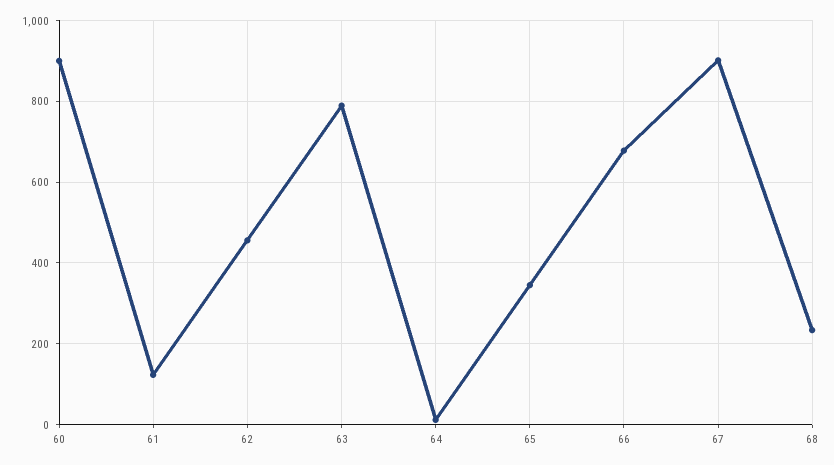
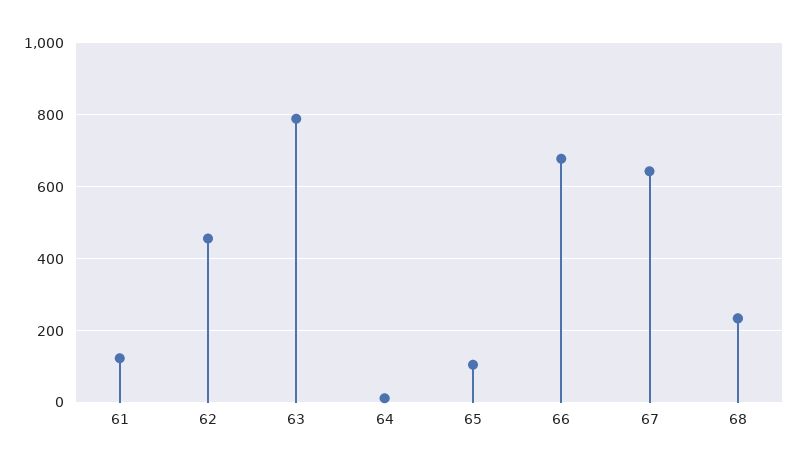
60: 900 -> none
65: 340 -> 100
67: 900 -> 640

